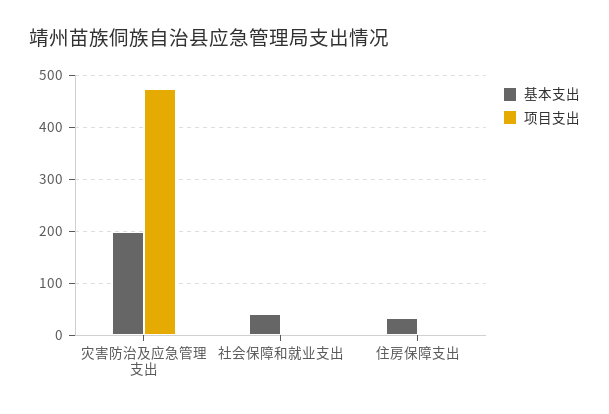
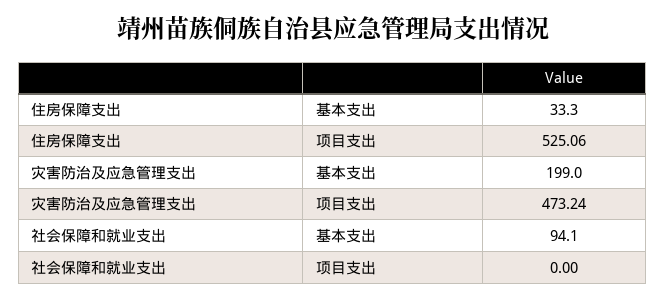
基本支出, 社会保障和就业支出: 40 -> 94.1
项目支出, 住房保障支出: 0 -> 525.06

